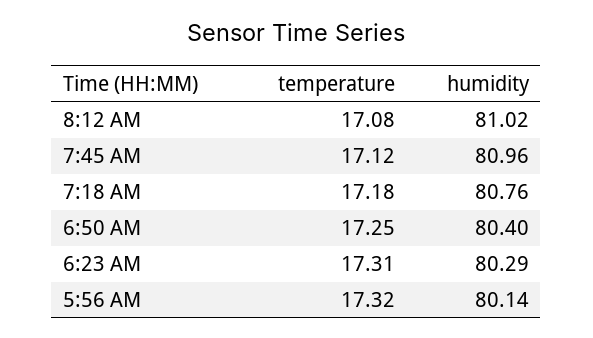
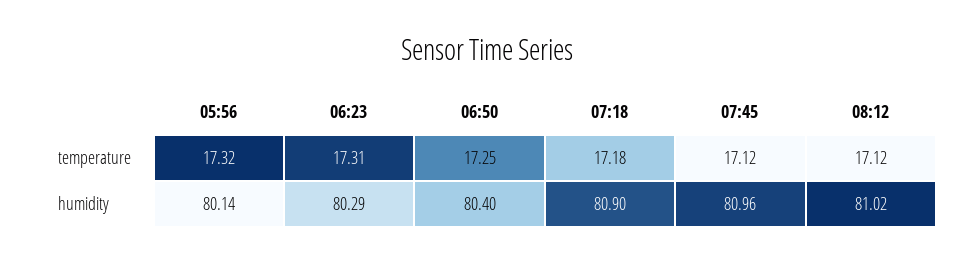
temperature, 8:12 AM: 17.08 -> 17.12
humidity, 7:18 AM: 80.76 -> 80.9

